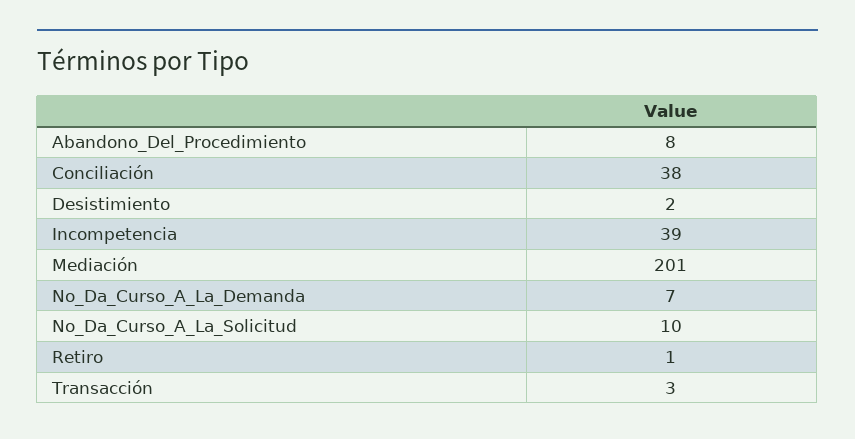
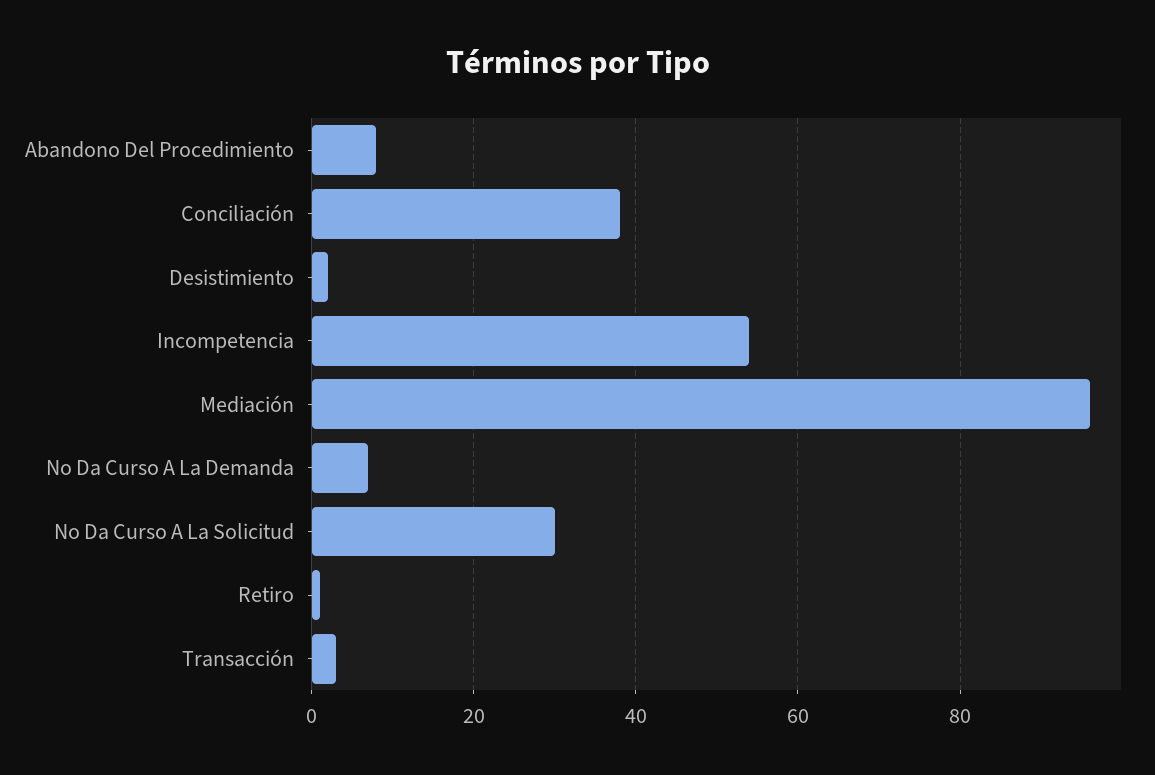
Incompetencia: 39 -> 55
Mediación: 201 -> 95
No_Da_Curso_A_La_Solicitud: 10 -> 30

